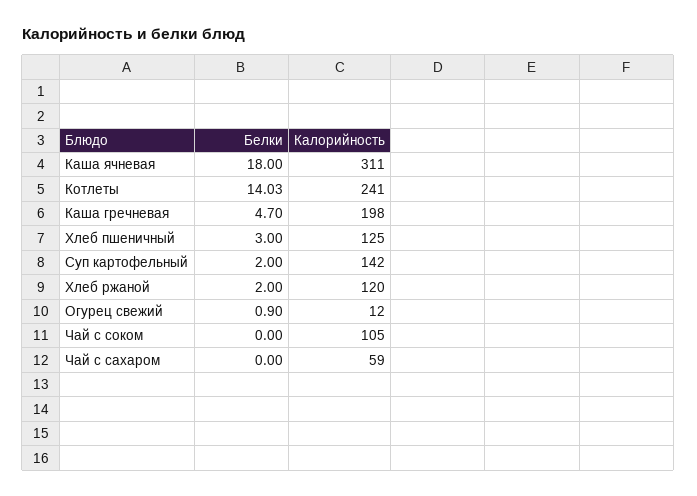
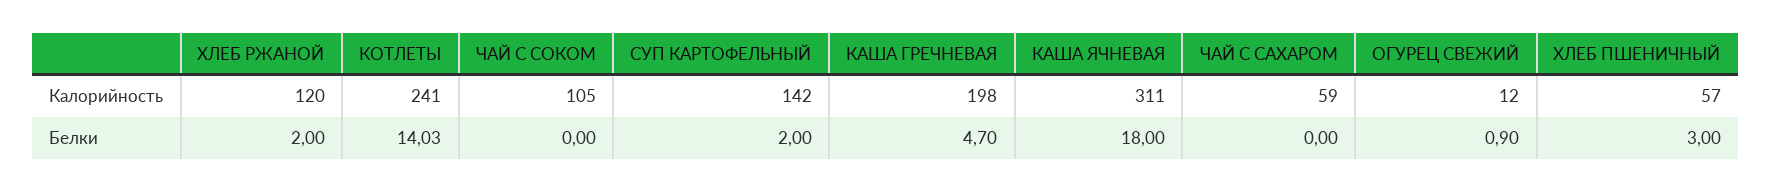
Калорийность, Хлеб пшеничный: 125 -> 57

